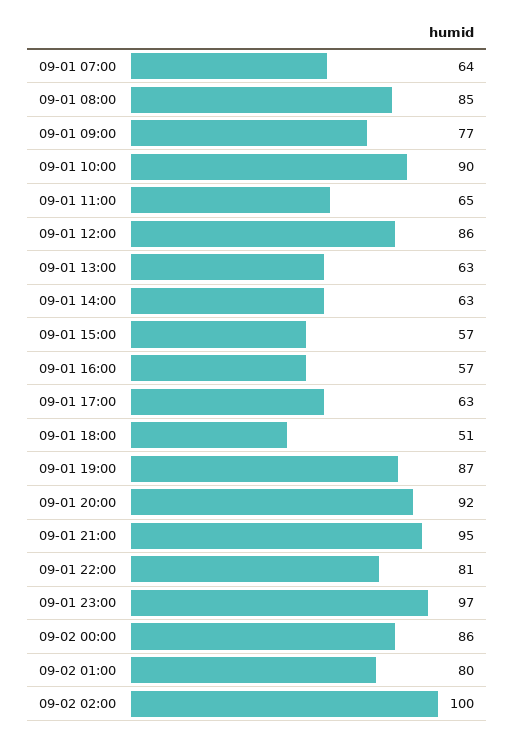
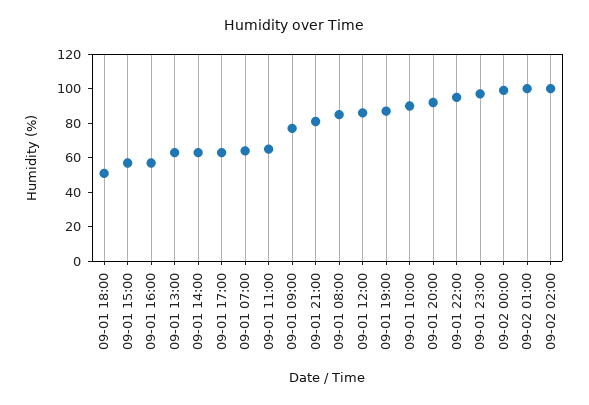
09-01 21:00: 95 -> 80
09-01 22:00: 81 -> 95
09-02 00:00: 86 -> 100
09-02 01:00: 80 -> 100

